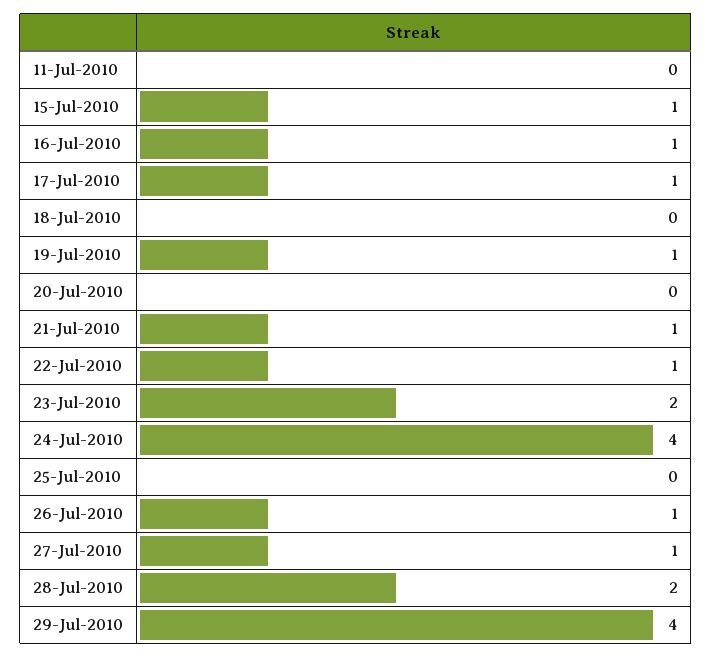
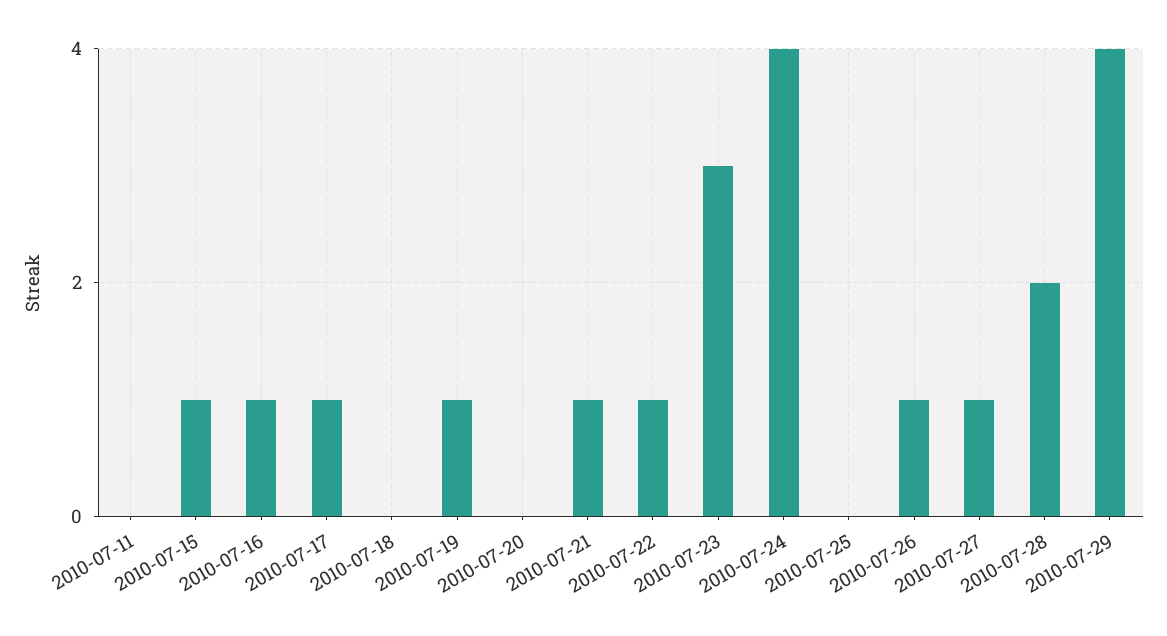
23-Jul-2010: 2 -> 3

